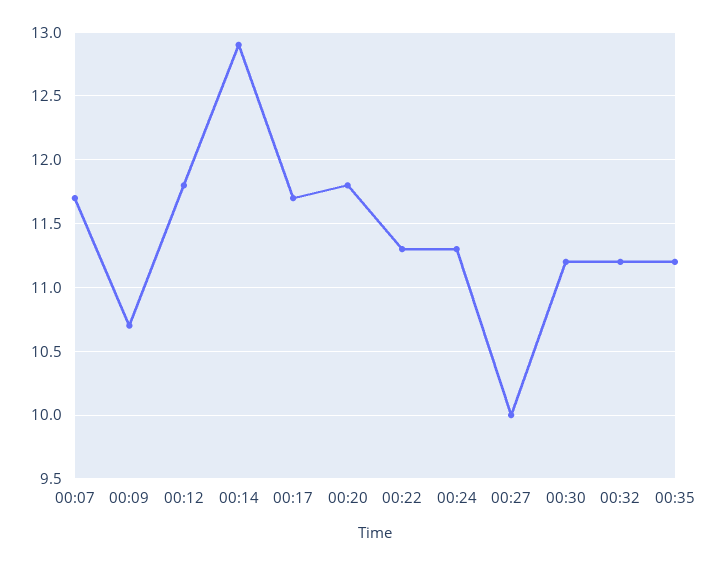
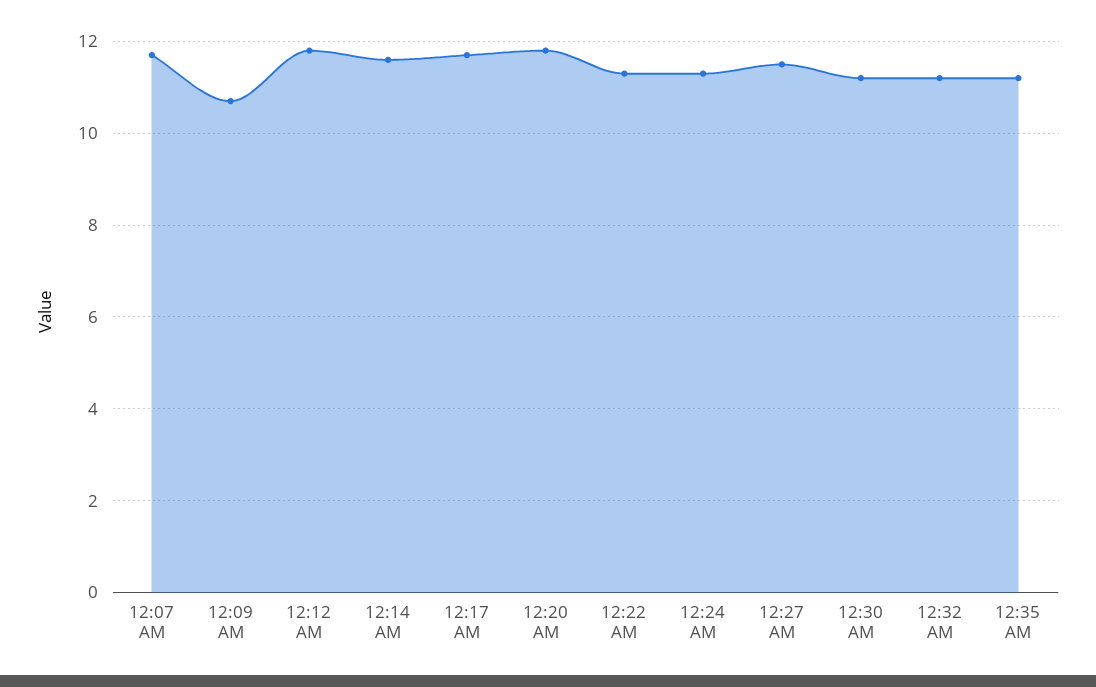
00:14: 12.9 -> 11.5
00:27: 10 -> 11.5

